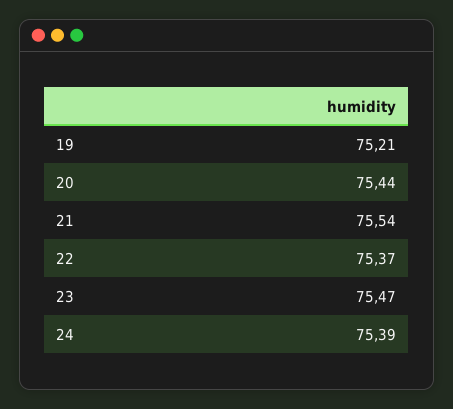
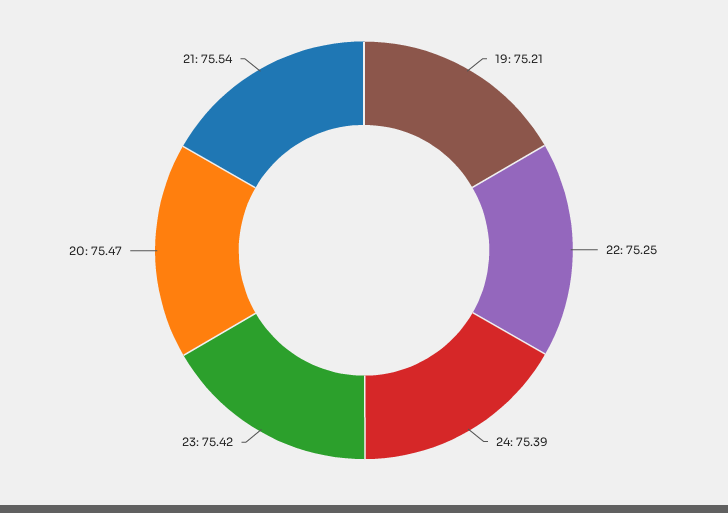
20: 75.44 -> 75.47
22: 75.37 -> 75.25
23: 75.47 -> 75.42

